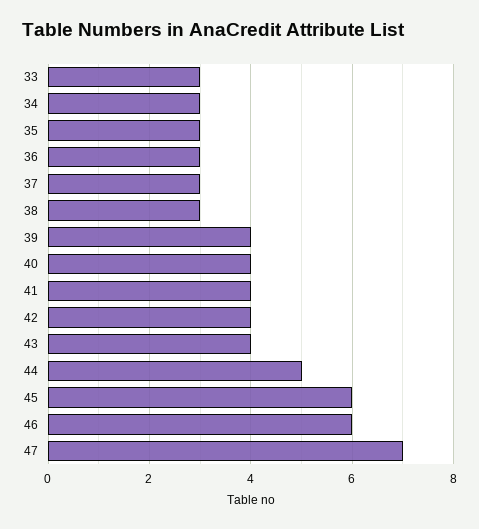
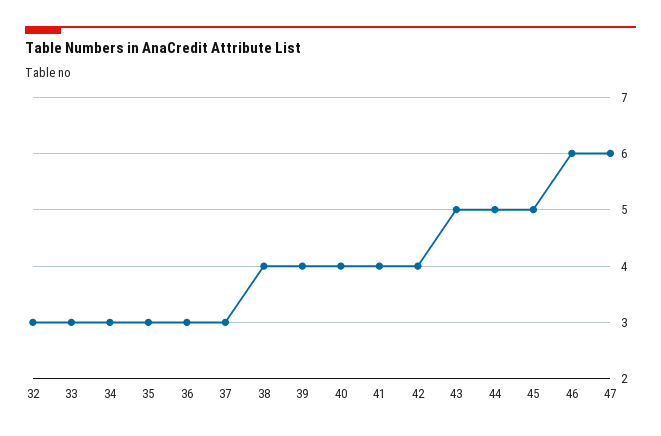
38: 3 -> 4
43: 4 -> 5
45: 6 -> 5
47: 7 -> 6
32: none -> 3

